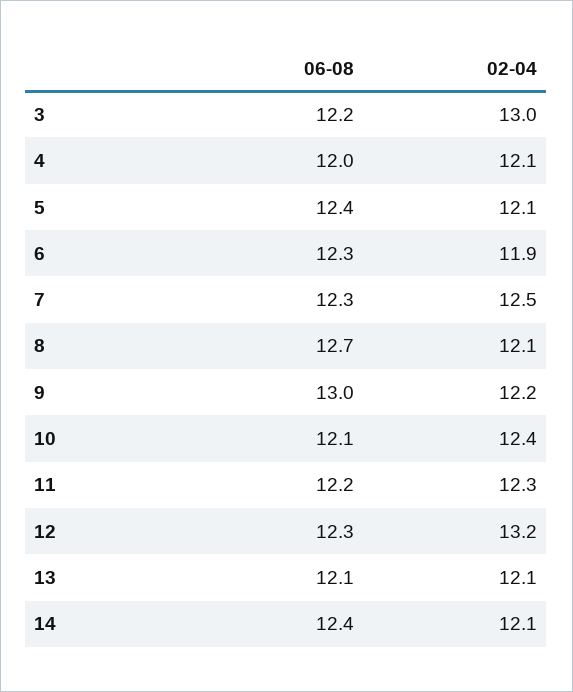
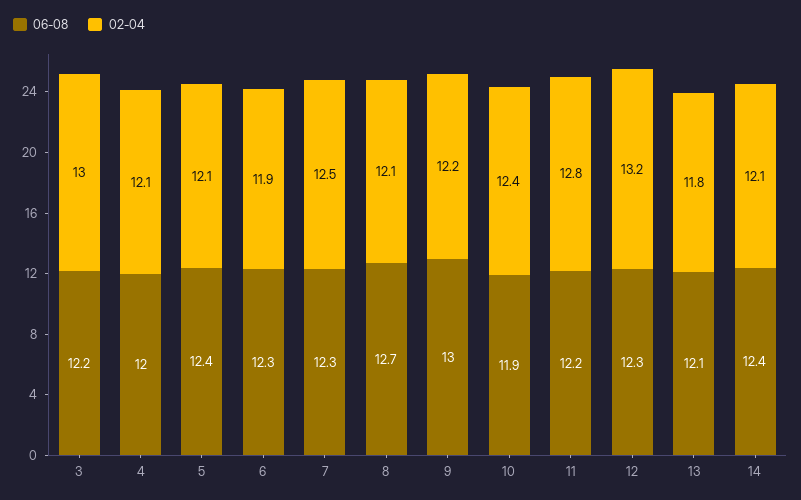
06-08, 10: 12.1 -> 11.9
02-04, 11: 12.3 -> 12.8
02-04, 13: 12.1 -> 11.8

